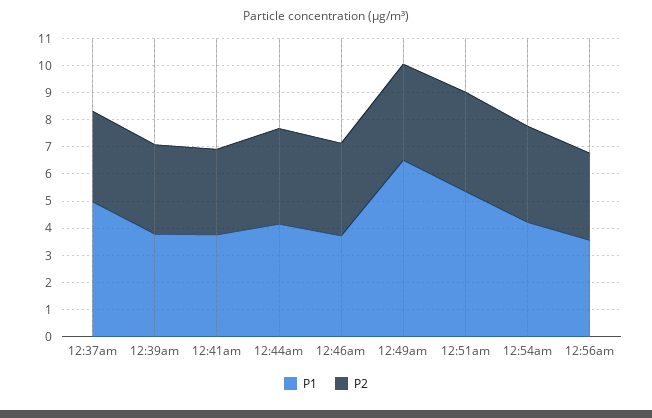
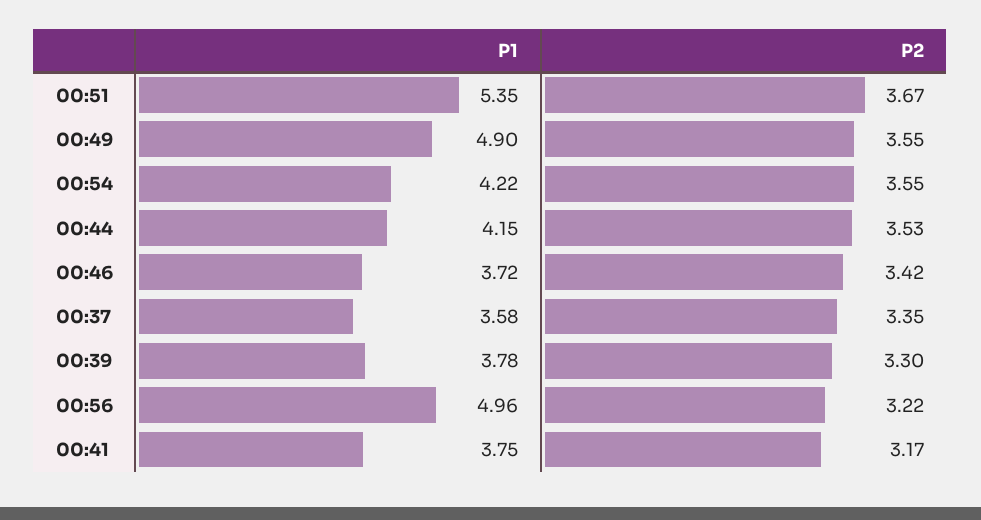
P1, 12:37am: 5 -> 3.58
P1, 12:49am: 6.5 -> 4.9
P1, 12:56am: 3.5 -> 4.96

